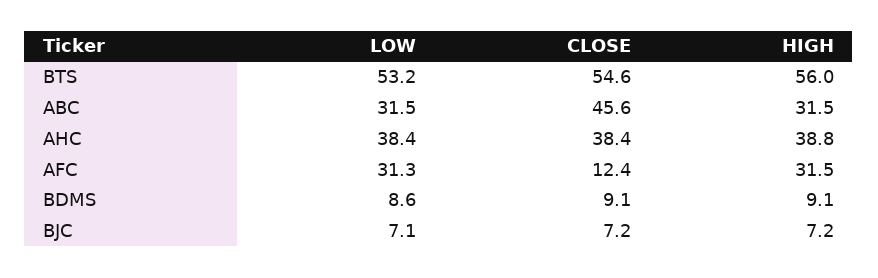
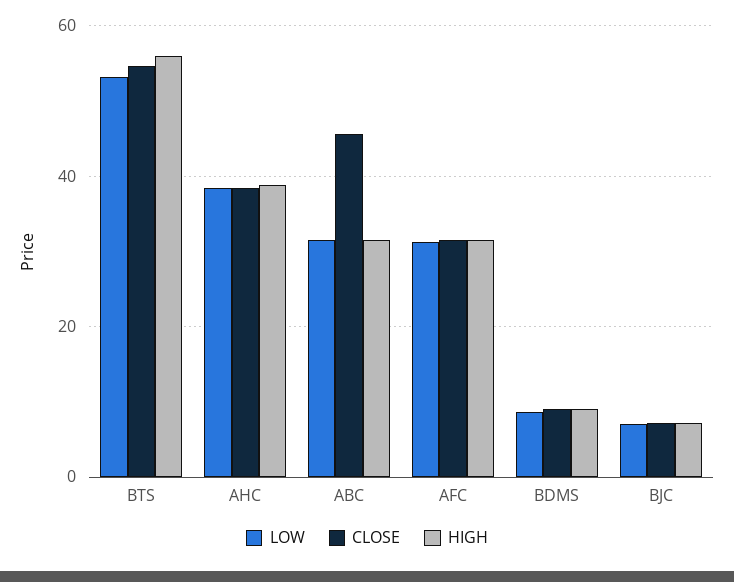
CLOSE, AFC: 12.4 -> 32

